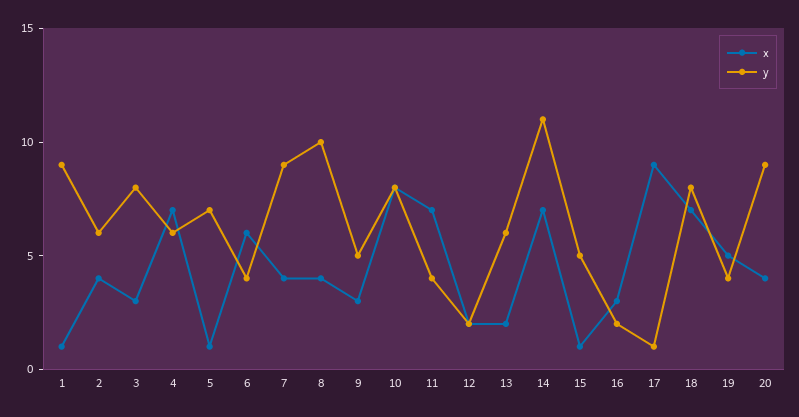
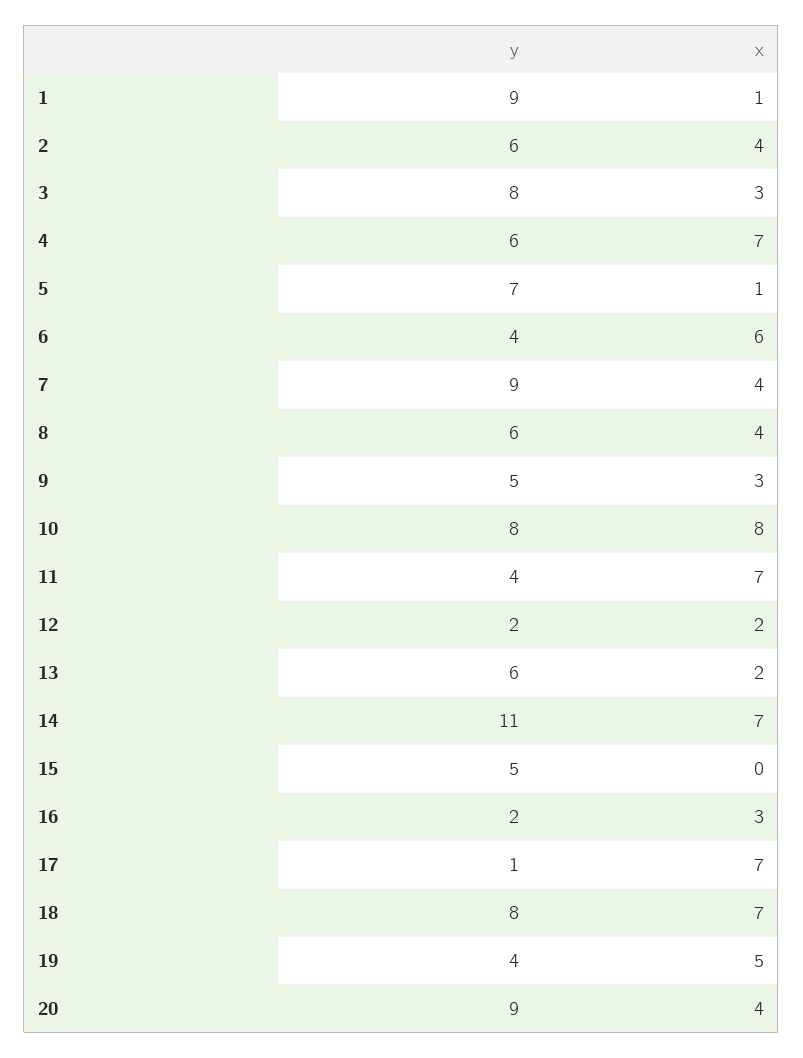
y, 8: 10 -> 6
x, 15: 1 -> 0
x, 17: 9 -> 7

